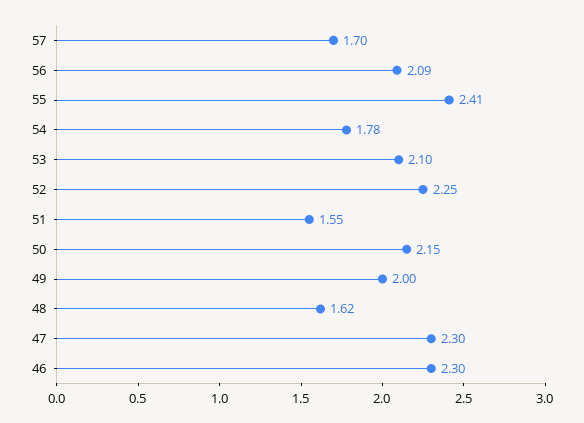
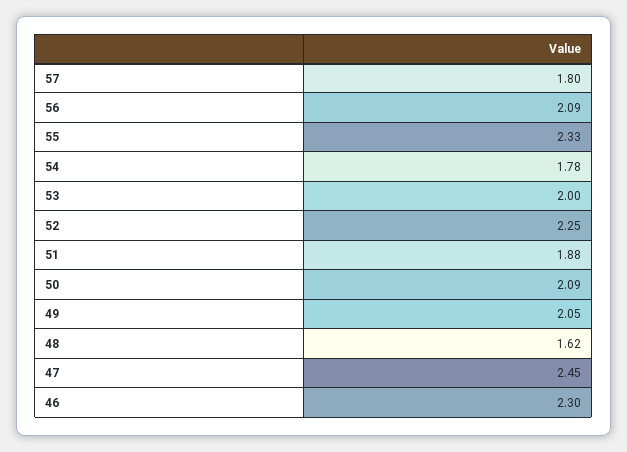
57: 1.7 -> 1.8
55: 2.41 -> 2.33
53: 2.1 -> 2
51: 1.55 -> 1.88
50: 2.15 -> 2.09
49: 2 -> 2.05
47: 2.3 -> 2.45

